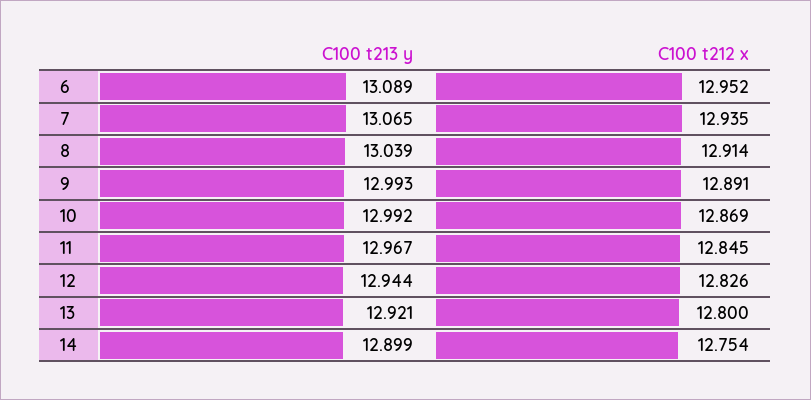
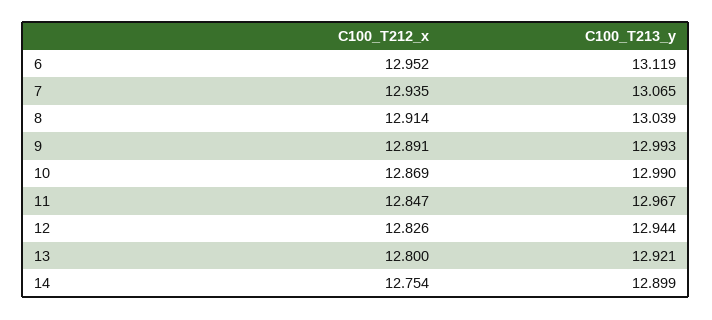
C100 t213 y, 6: 13.089 -> 13.119
C100 t213 y, 10: 12.992 -> 12.99
C100 t212 x, 11: 12.845 -> 12.847

